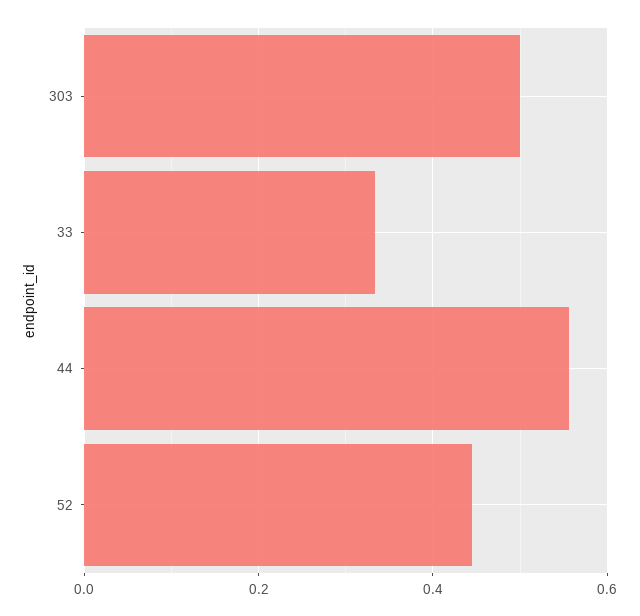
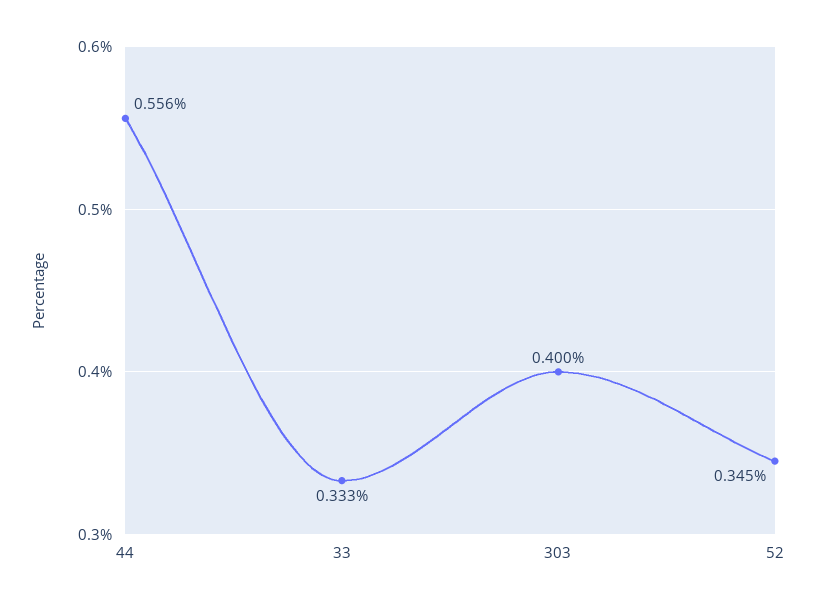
303: 0.5 -> 0.4
52: 0.44 -> 0.345

